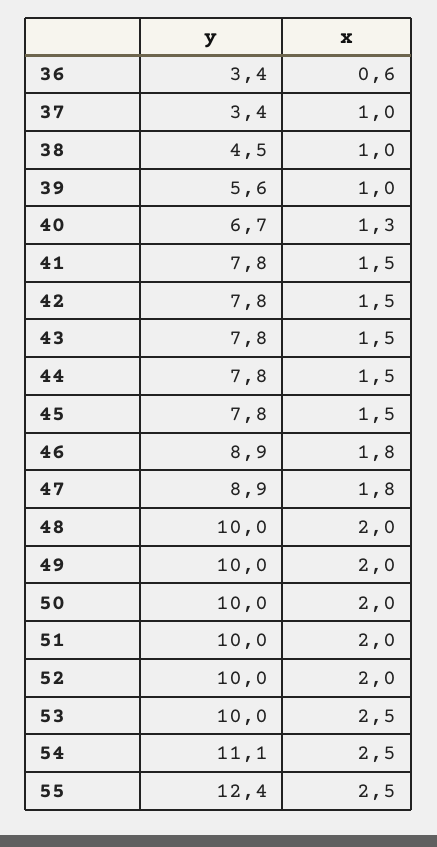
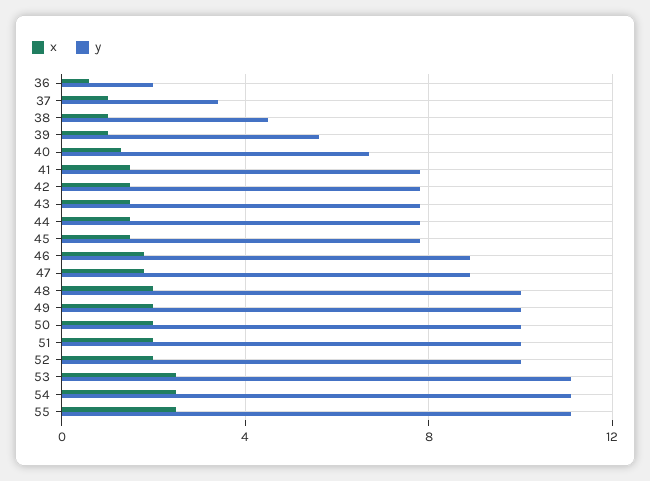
y, 36: 3.4 -> 2
y, 53: 10 -> 11
y, 55: 12.4 -> 11

